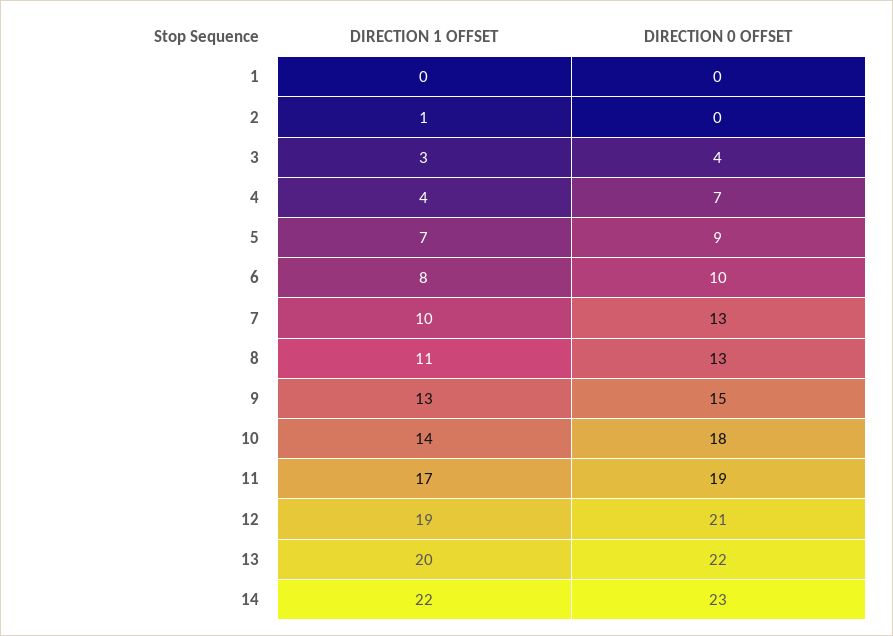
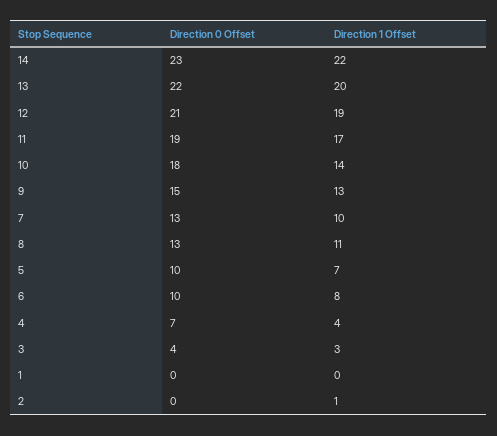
DIRECTION 0 OFFSET, 5: 9 -> 10

